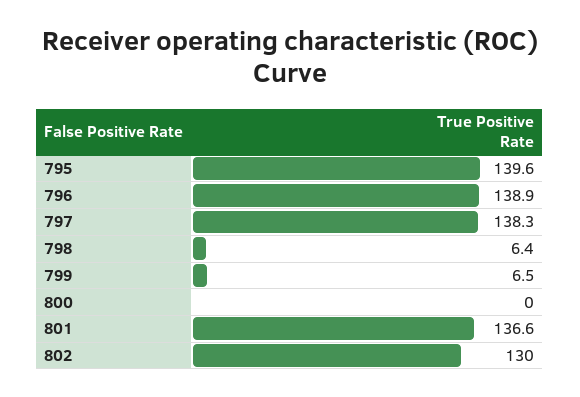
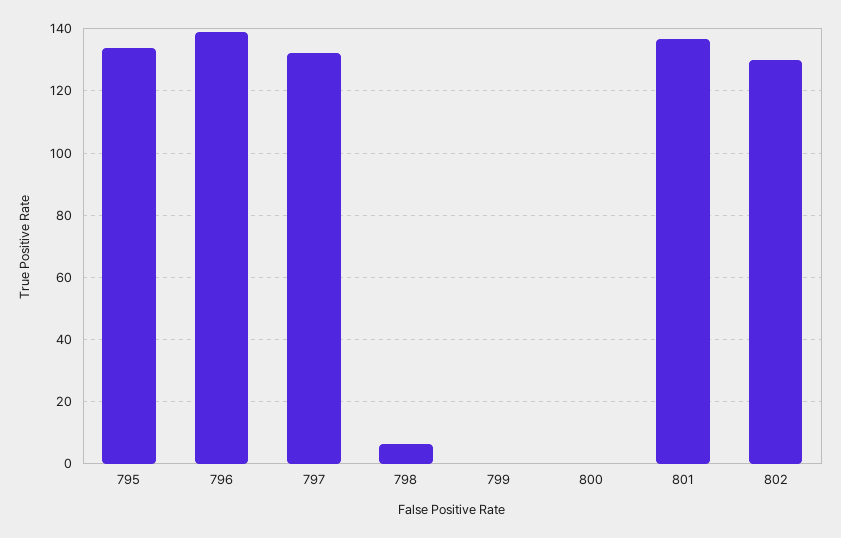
795: 139.6 -> 134
797: 138.3 -> 132
799: 6.5 -> 0

